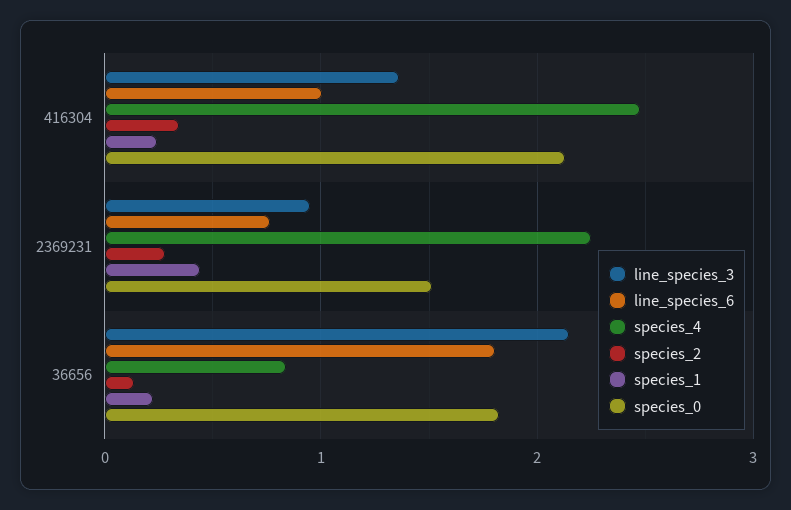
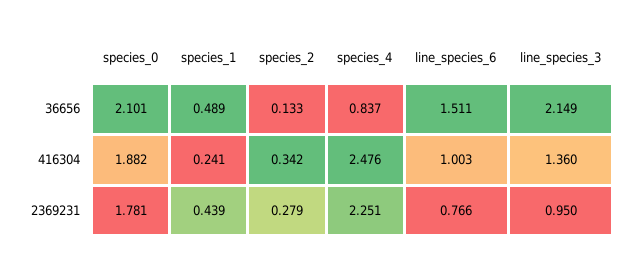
species_0, 416304: 2.1 -> 1.882
species_0, 2369231: 1.5 -> 1.781
line_species_6, 36656: 1.8 -> 1.511
species_1, 36656: 0.2 -> 0.489
species_0, 36656: 1.8 -> 2.101

